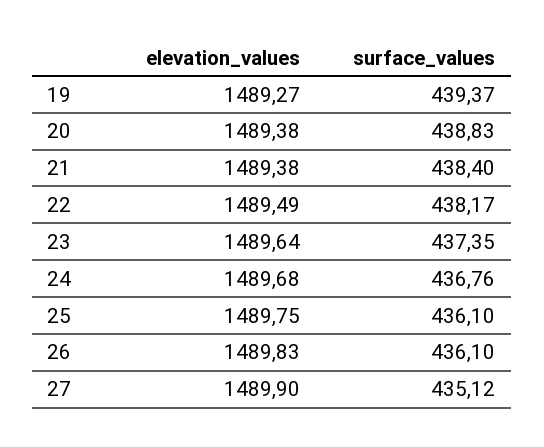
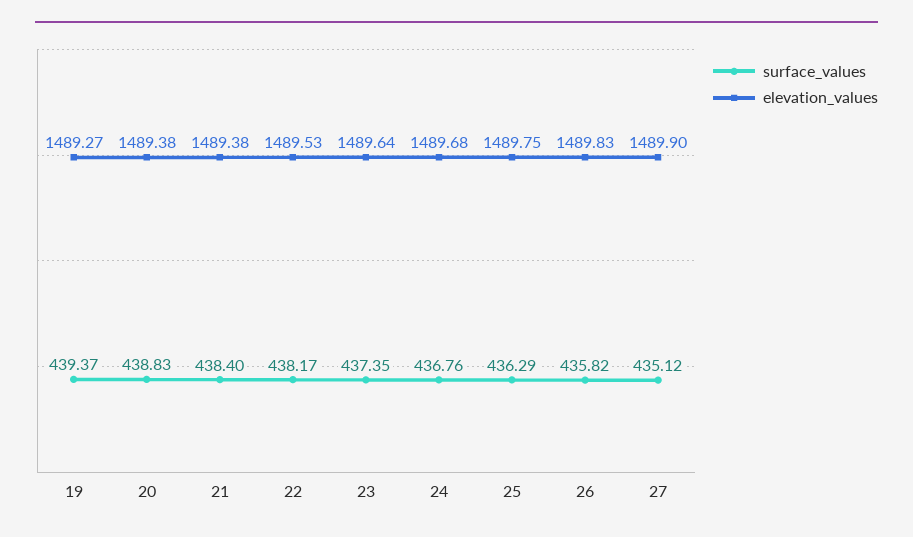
elevation_values, 22: 1489.49 -> 1489.53
surface_values, 25: 436.1 -> 436.29
surface_values, 26: 436.1 -> 435.82

